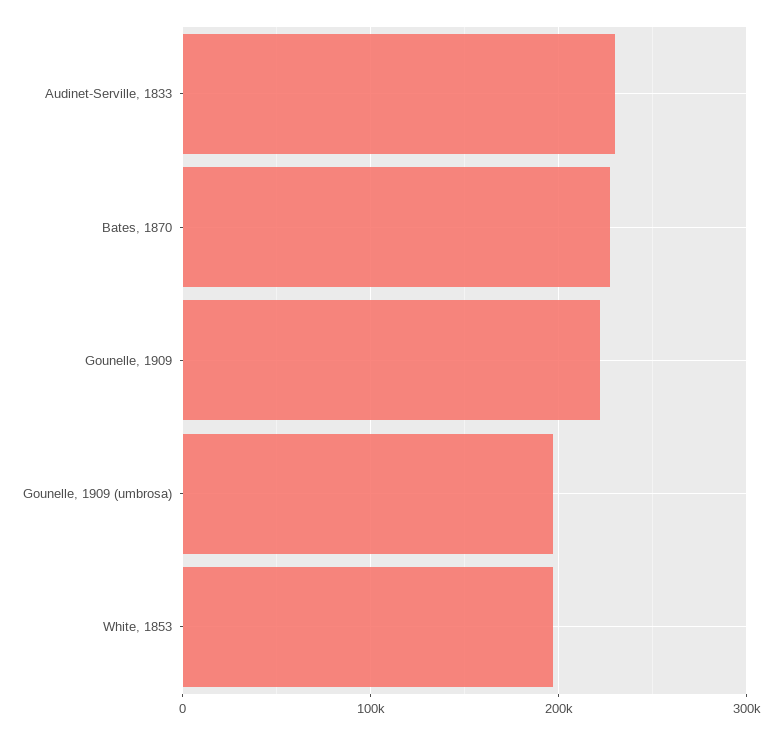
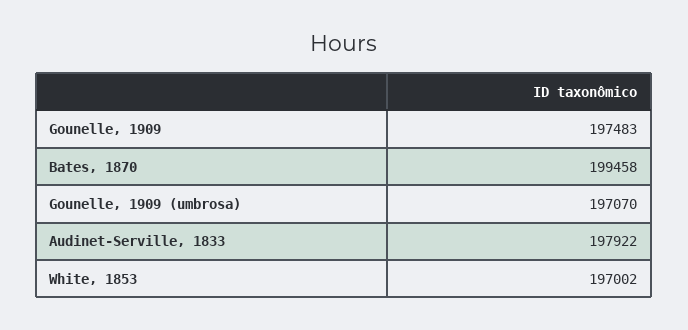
Audinet-Serville, 1833: 230000 -> 197922
Bates, 1870: 230000 -> 199458
Gounelle, 1909: 220000 -> 197483

